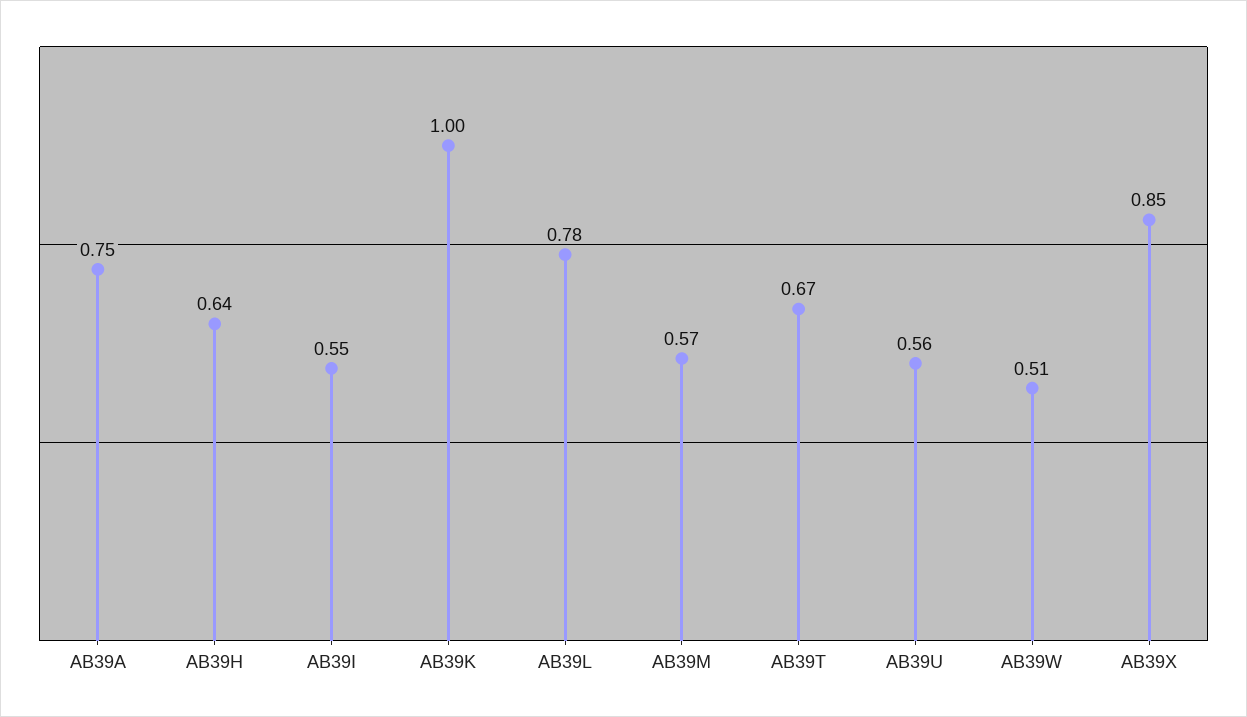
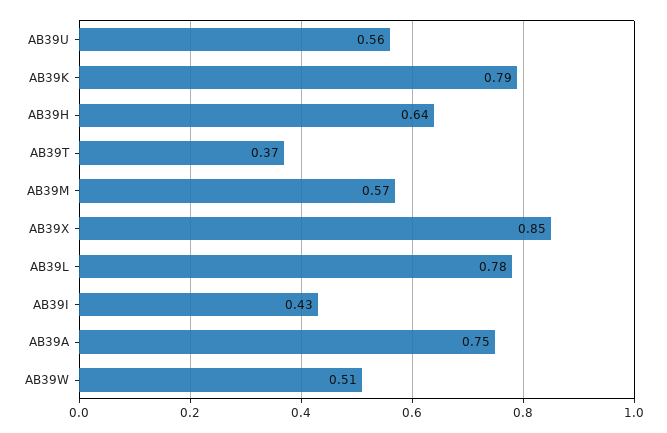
AB39I: 0.55 -> 0.43
AB39K: 1 -> 0.79
AB39T: 0.67 -> 0.37

